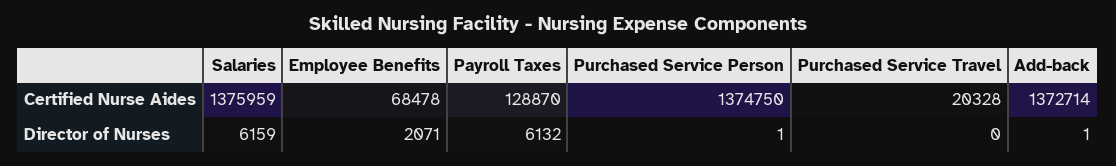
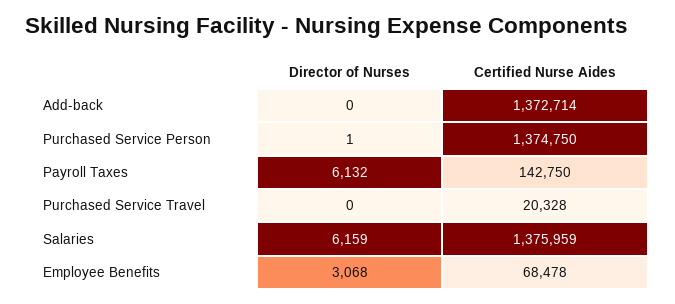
Payroll Taxes, Certified Nurse Aides: 128870 -> 142750
Employee Benefits, Director of Nurses: 2071 -> 3068
Add-back, Director of Nurses: 1 -> 0

